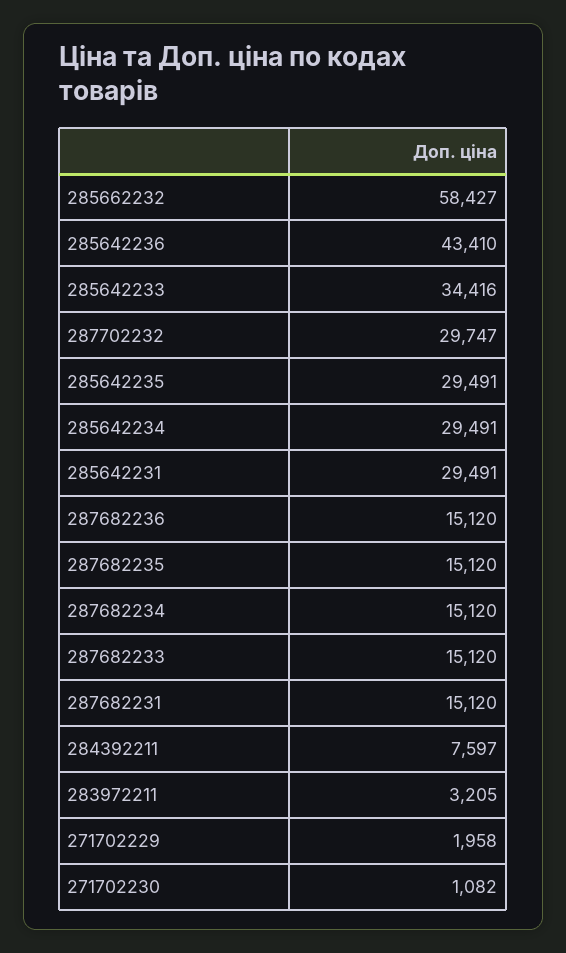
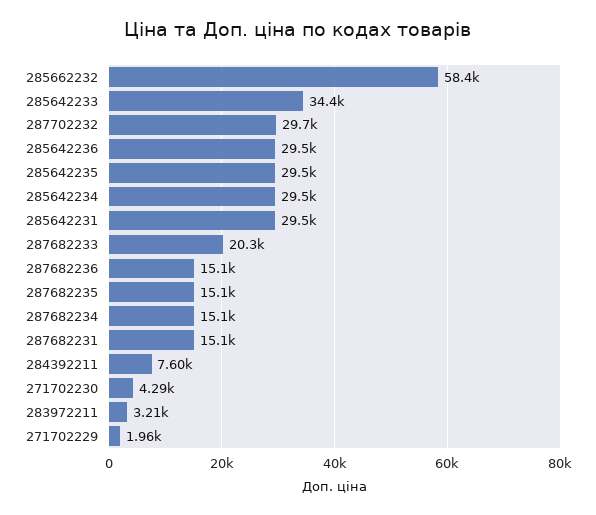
285642236: 43410 -> 29500
287682233: 15120 -> 20300
271702230: 1082 -> 4290

